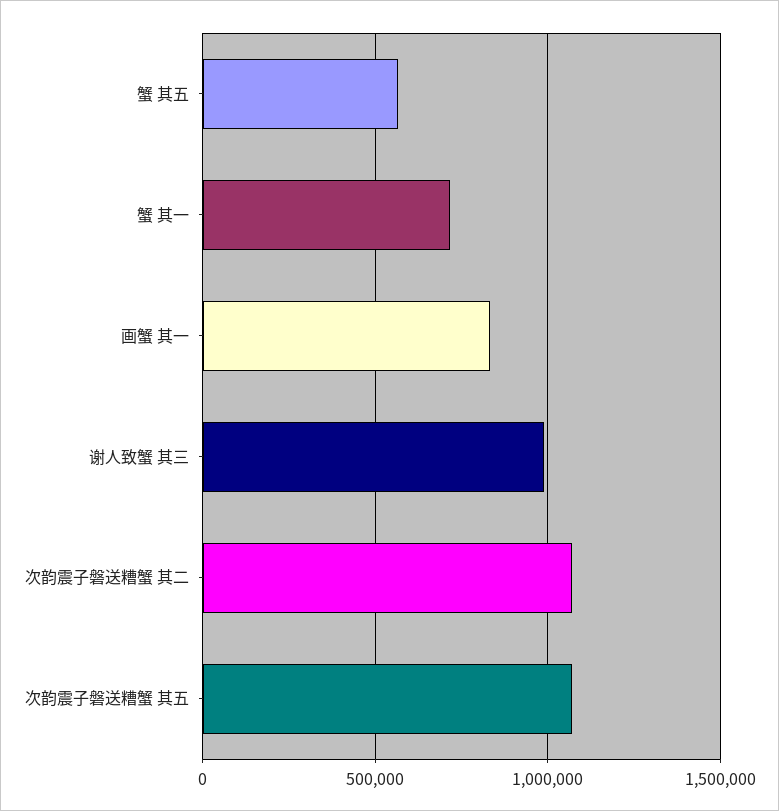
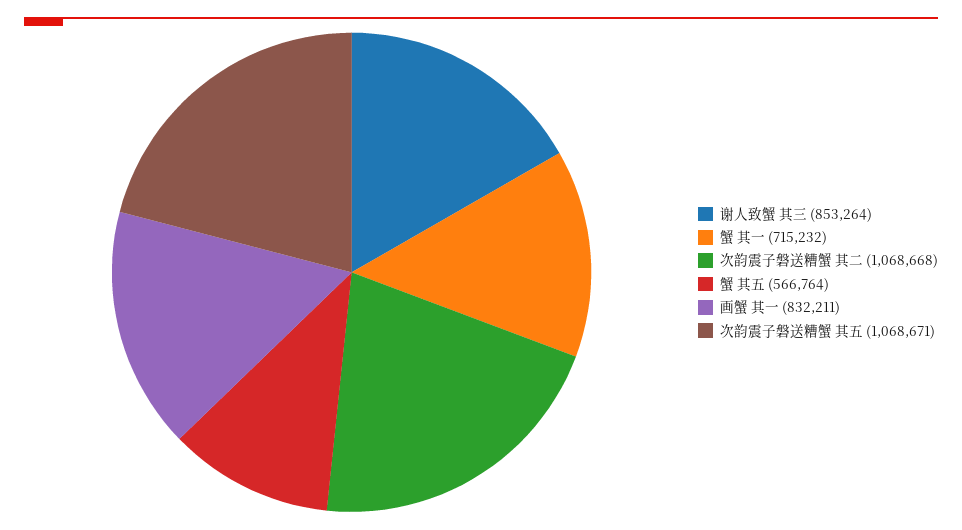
谢人致蟹 其三: 1000000 -> 853264

